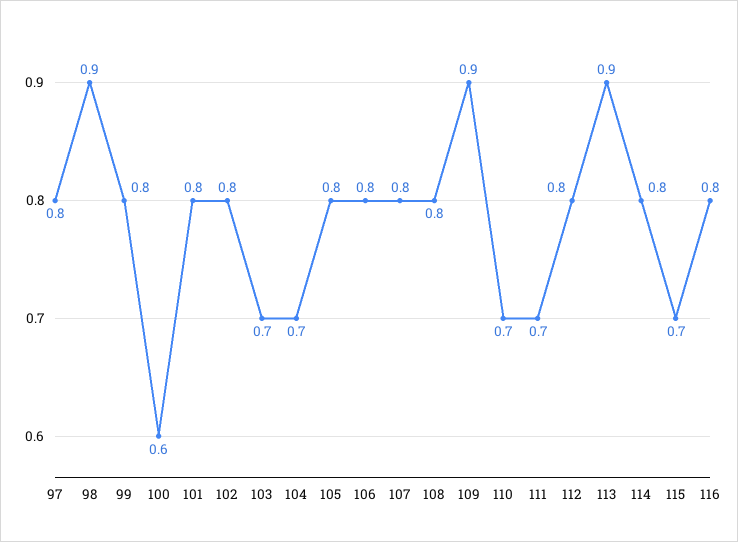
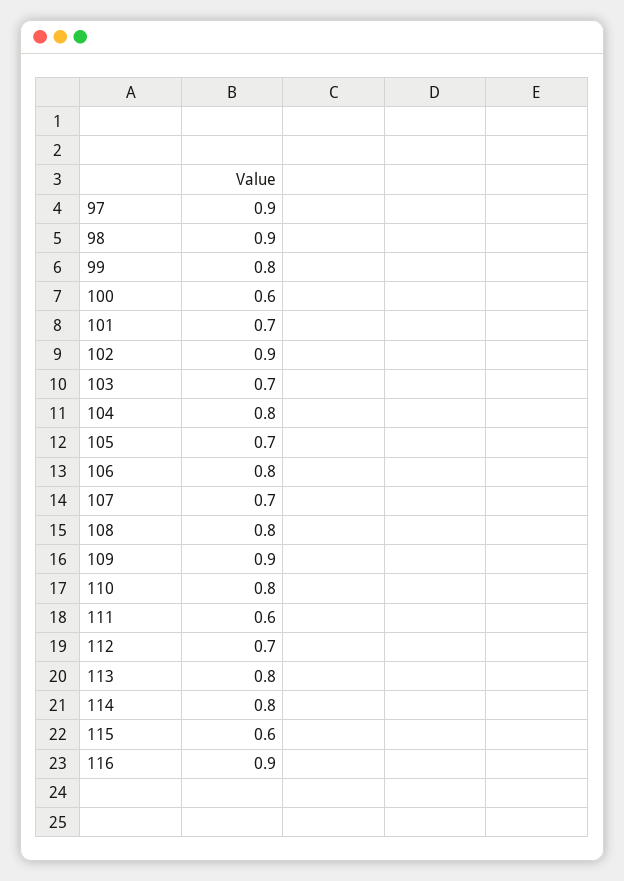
97: 0.8 -> 0.9
101: 0.8 -> 0.7
102: 0.8 -> 0.9
104: 0.7 -> 0.8
105: 0.8 -> 0.7
107: 0.8 -> 0.7
110: 0.7 -> 0.8
111: 0.7 -> 0.6
112: 0.8 -> 0.7
113: 0.9 -> 0.8
115: 0.7 -> 0.6
116: 0.8 -> 0.9

